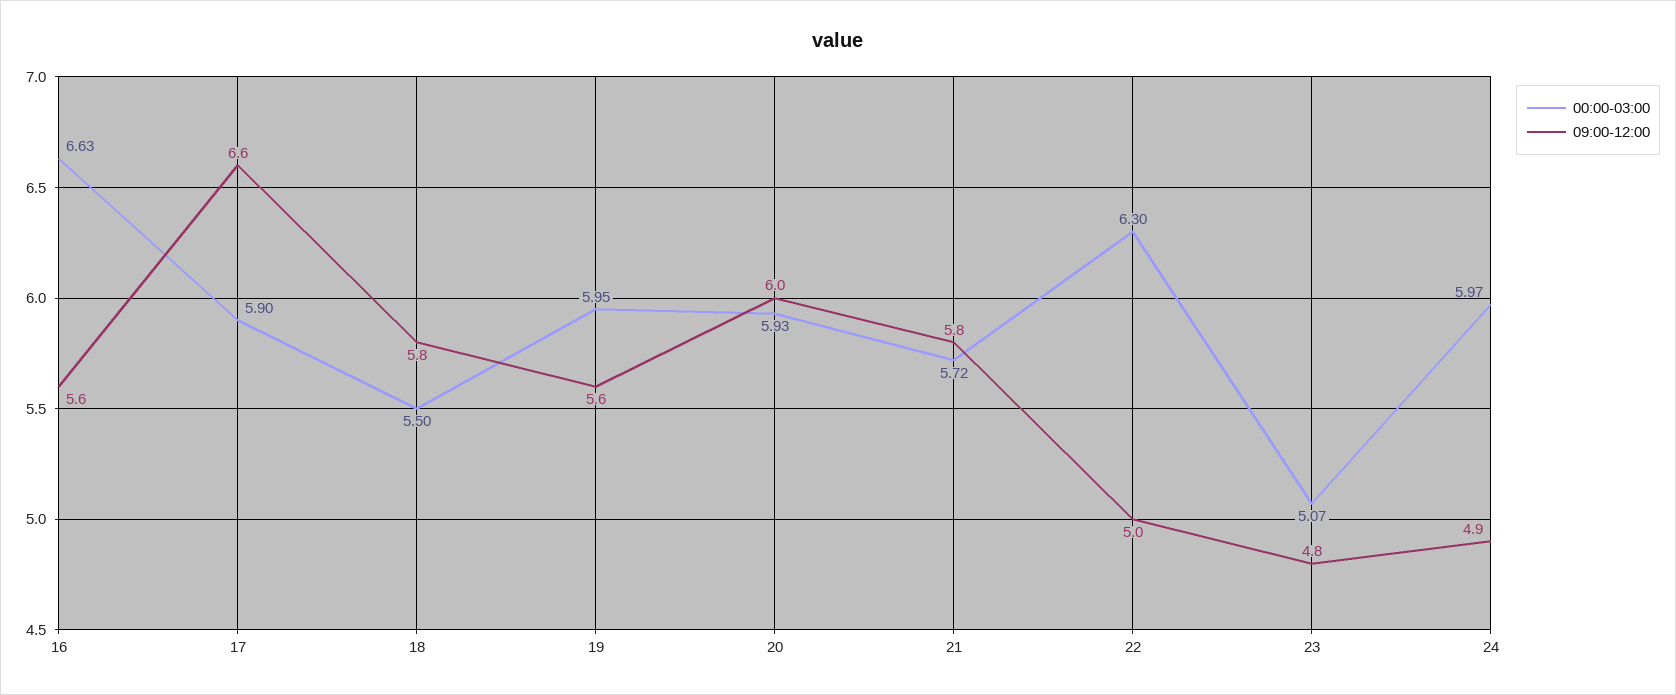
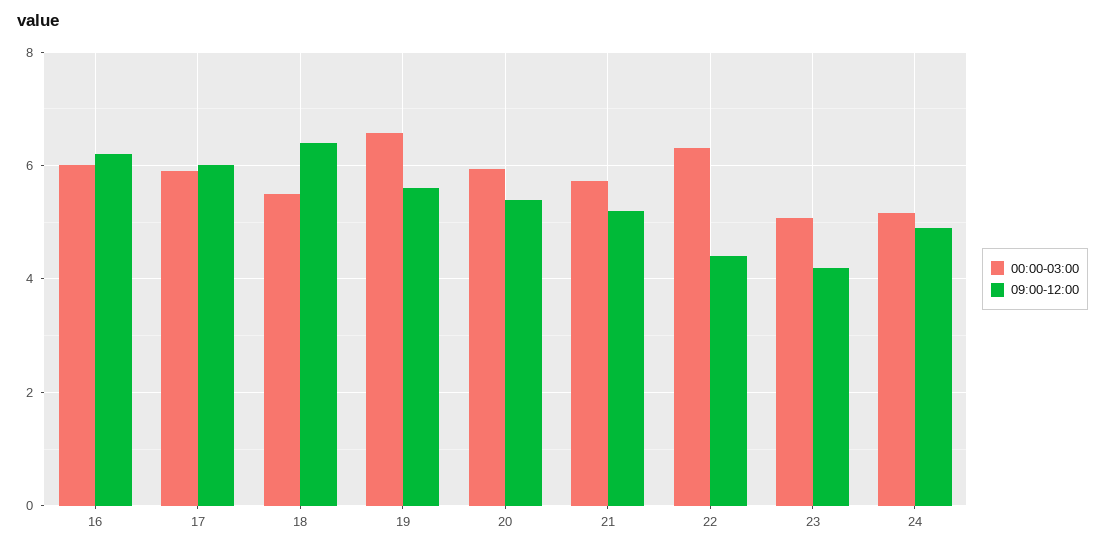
00:00-03:00, 16: 6.63 -> 6
09:00-12:00, 16: 5.6 -> 6.2
09:00-12:00, 17: 6.6 -> 6
09:00-12:00, 18: 5.8 -> 6.4
00:00-03:00, 19: 5.95 -> 6.6
09:00-12:00, 20: 6 -> 5.4
09:00-12:00, 21: 5.8 -> 5.2
09:00-12:00, 22: 5 -> 4.4
09:00-12:00, 23: 4.8 -> 4.2
00:00-03:00, 24: 5.97 -> 5.2

